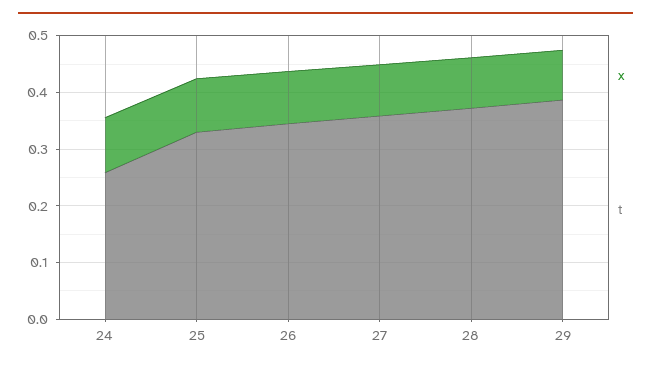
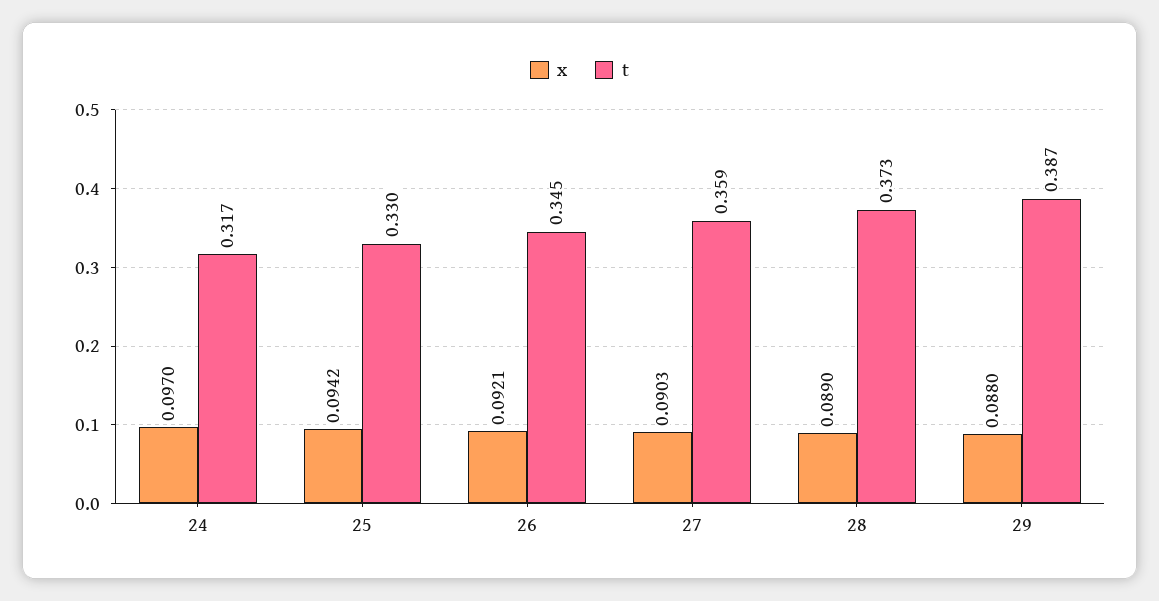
t, 24: 0.26 -> 0.317

